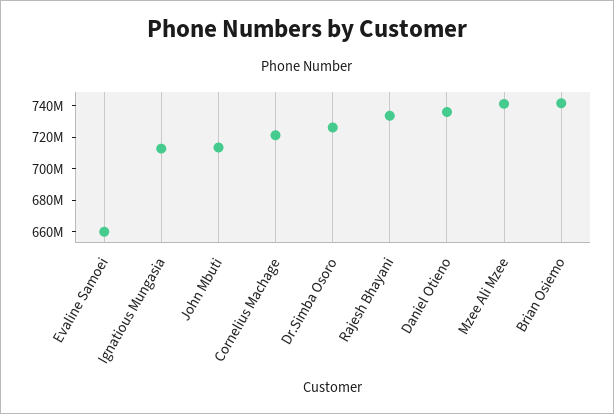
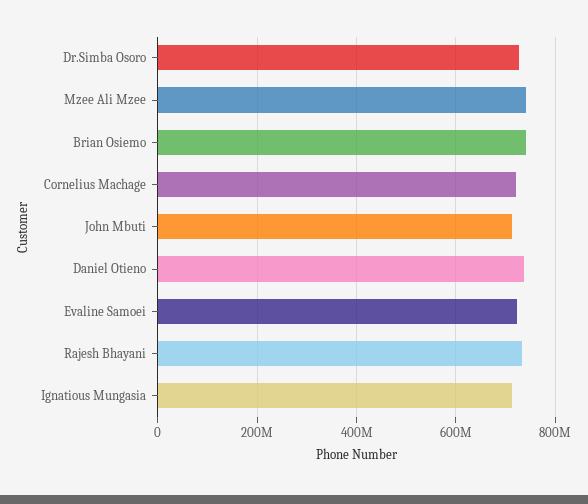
Evaline Samoei: 660000000 -> 720000000

